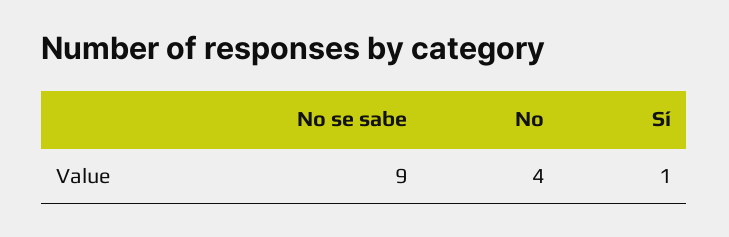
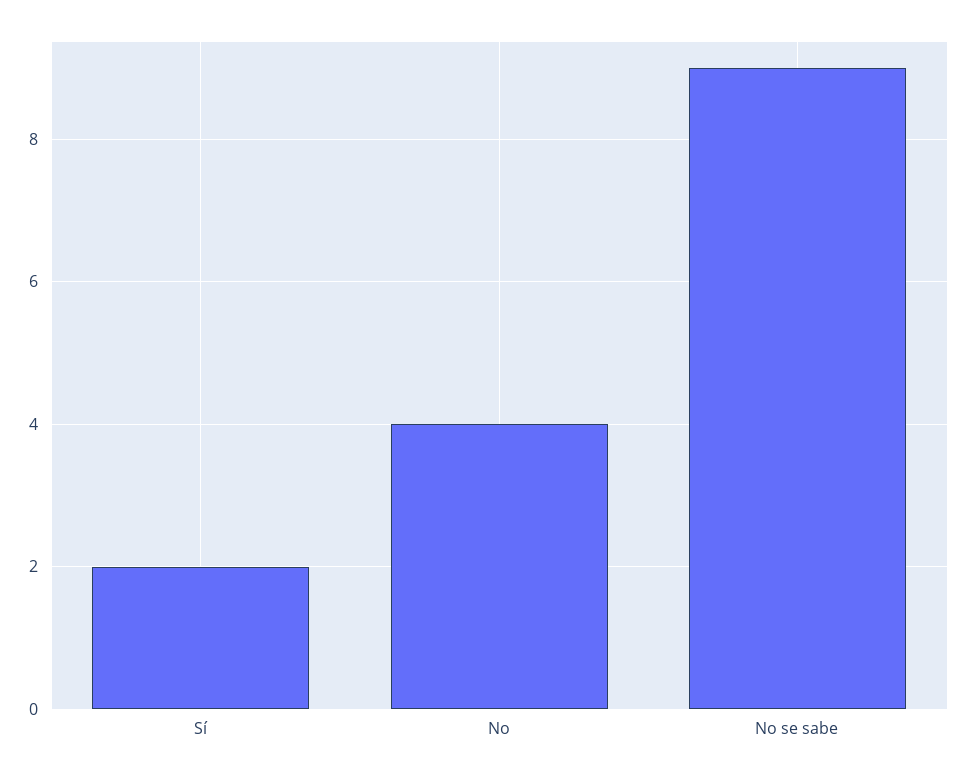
Sí: 1 -> 2

